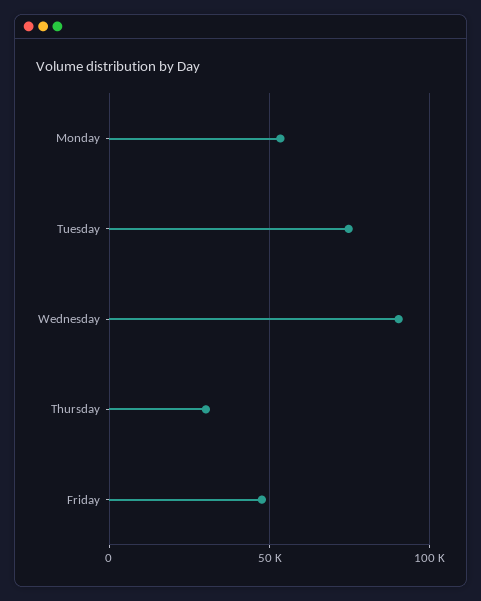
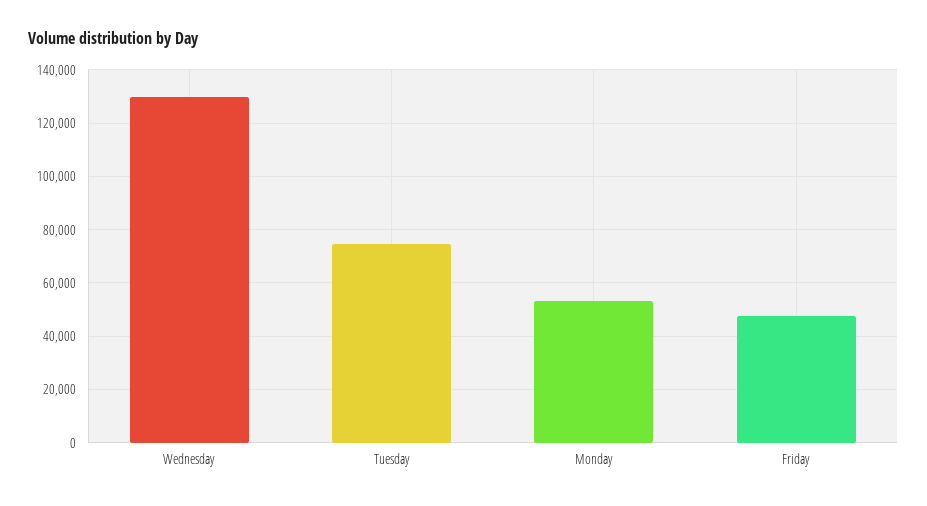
Wednesday: 90000 -> 130000
Thursday: 30000 -> none

